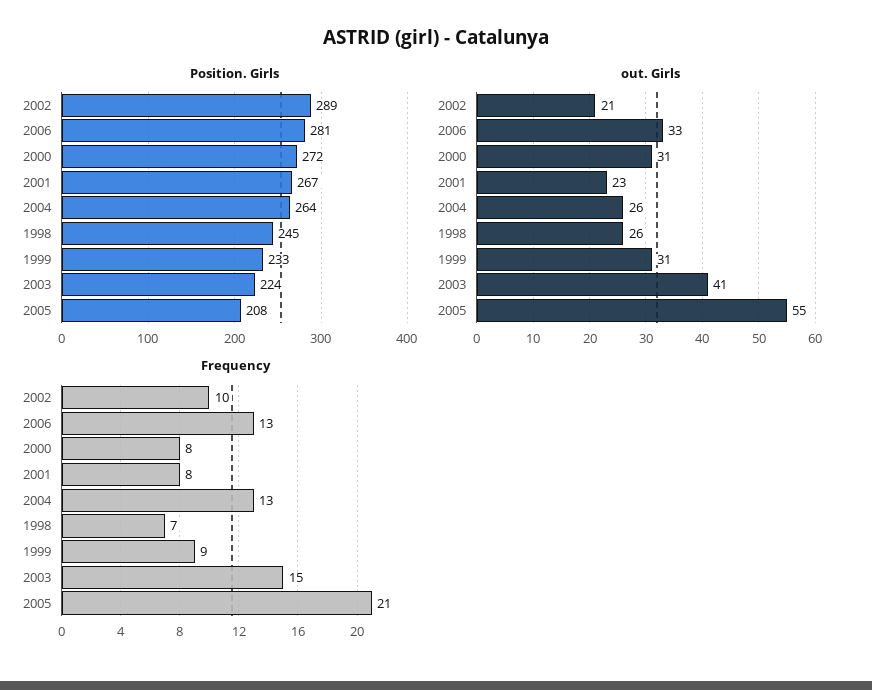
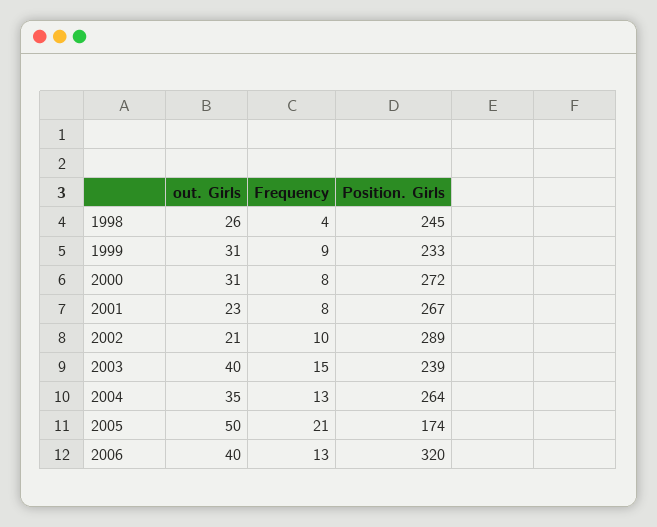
Position. Girls, 2006: 281 -> 320
Position. Girls, 2003: 224 -> 239
Position. Girls, 2005: 208 -> 174
out. Girls, 2006: 33 -> 40
out. Girls, 2004: 26 -> 35
out. Girls, 2003: 41 -> 40
out. Girls, 2005: 55 -> 50
Frequency, 1998: 7 -> 4

